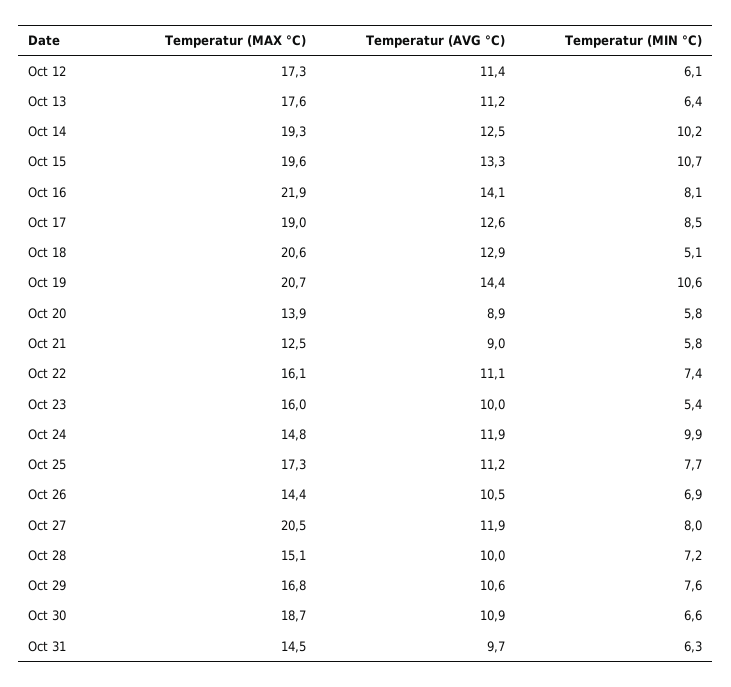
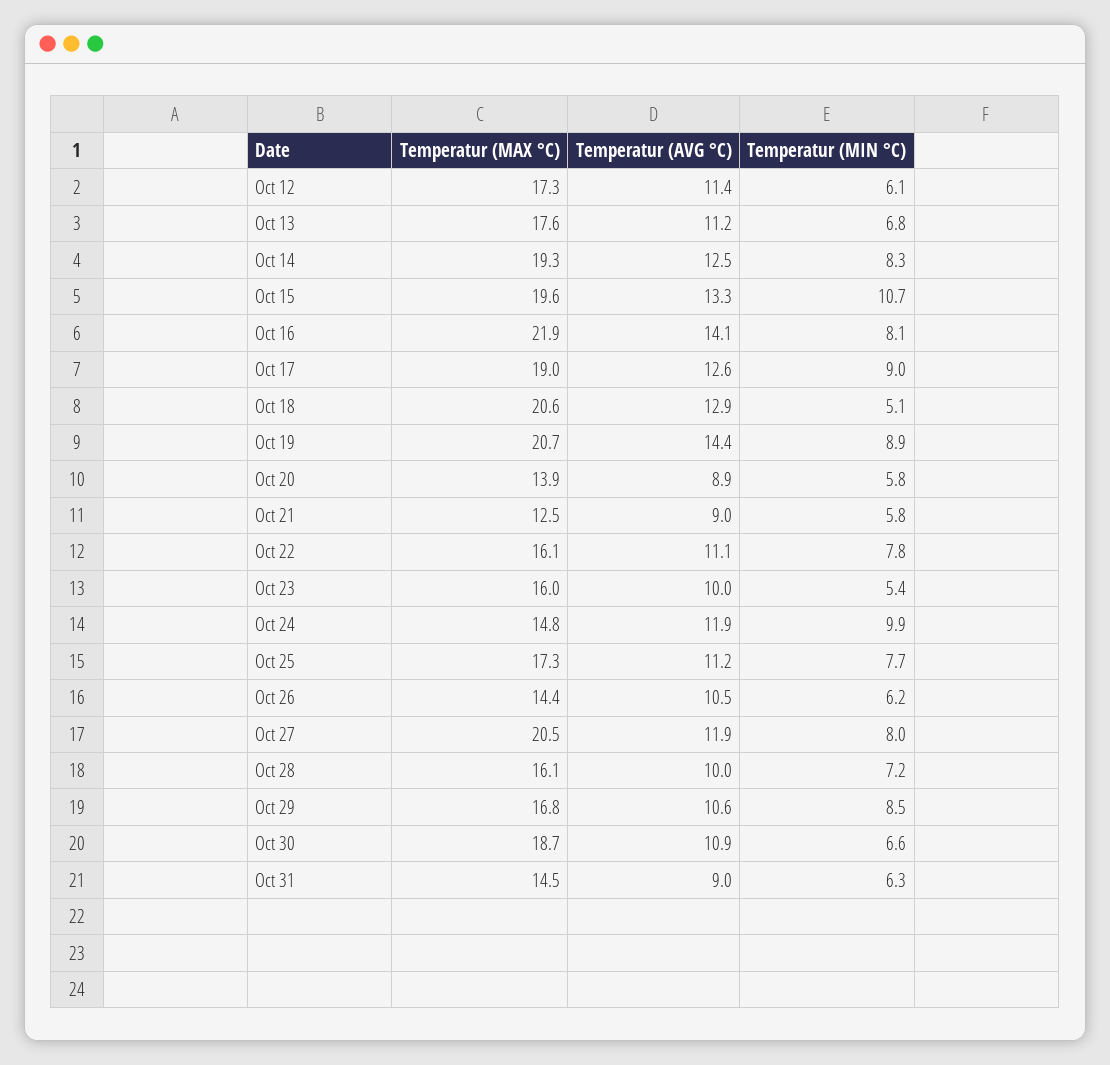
Temperatur (MIN °C), Oct 13: 6.4 -> 6.8
Temperatur (MIN °C), Oct 14: 10.2 -> 8.3
Temperatur (MIN °C), Oct 17: 8.5 -> 9
Temperatur (MIN °C), Oct 19: 10.6 -> 8.9
Temperatur (MIN °C), Oct 22: 7.4 -> 7.8
Temperatur (MIN °C), Oct 26: 6.9 -> 6.2
Temperatur (MAX °C), Oct 28: 15.1 -> 16.1
Temperatur (MIN °C), Oct 29: 7.6 -> 8.5
Temperatur (AVG °C), Oct 31: 9.7 -> 9

